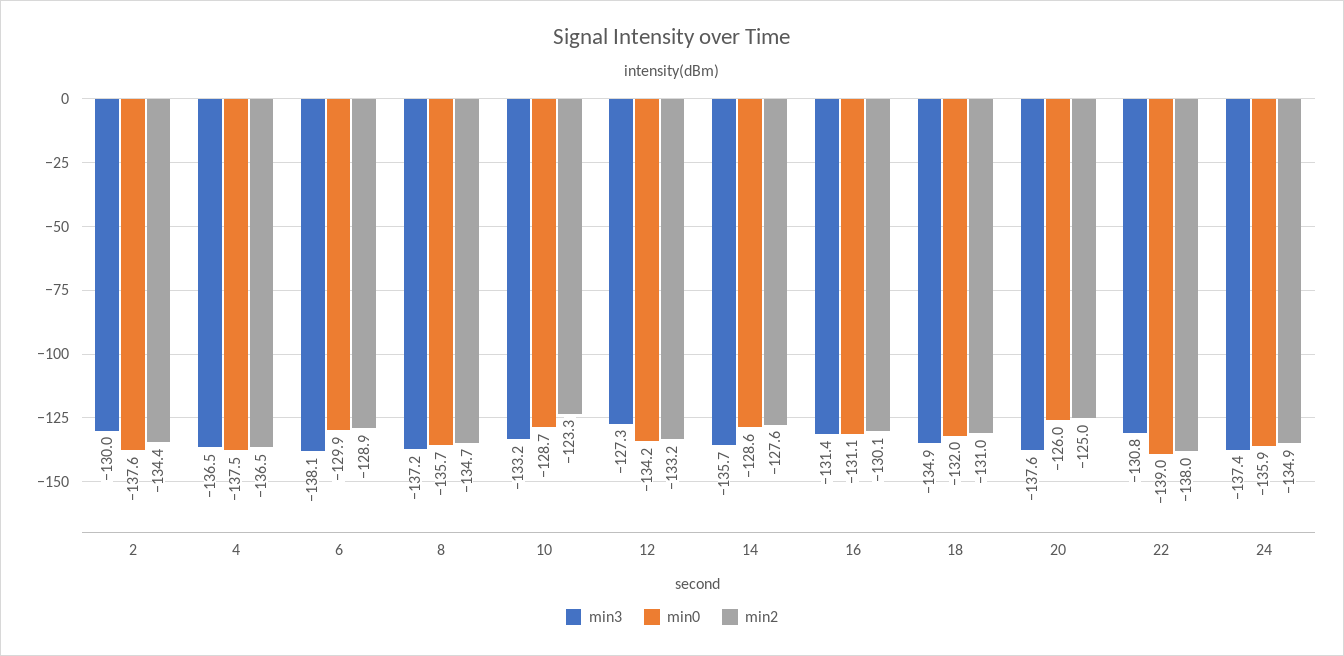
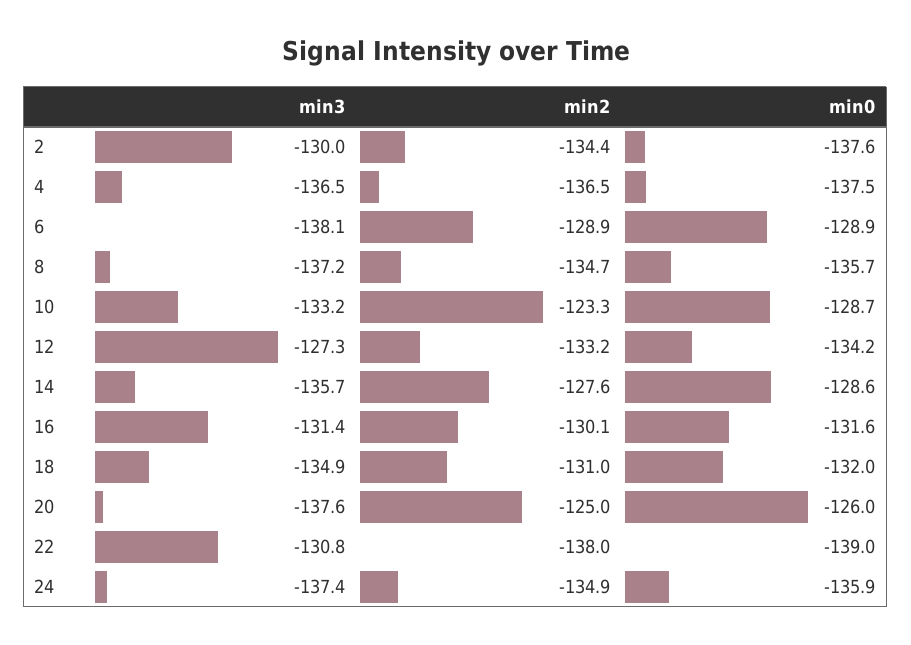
min0, 6: -129.9 -> -128.9
min0, 16: -131.1 -> -131.6

